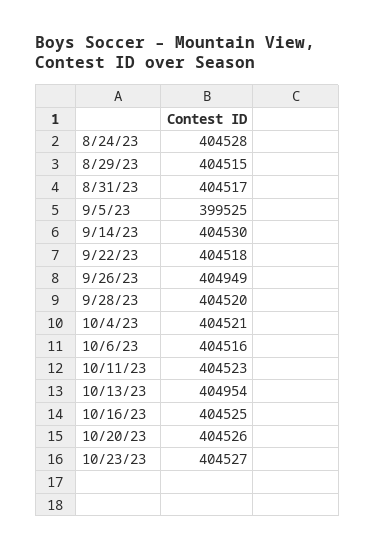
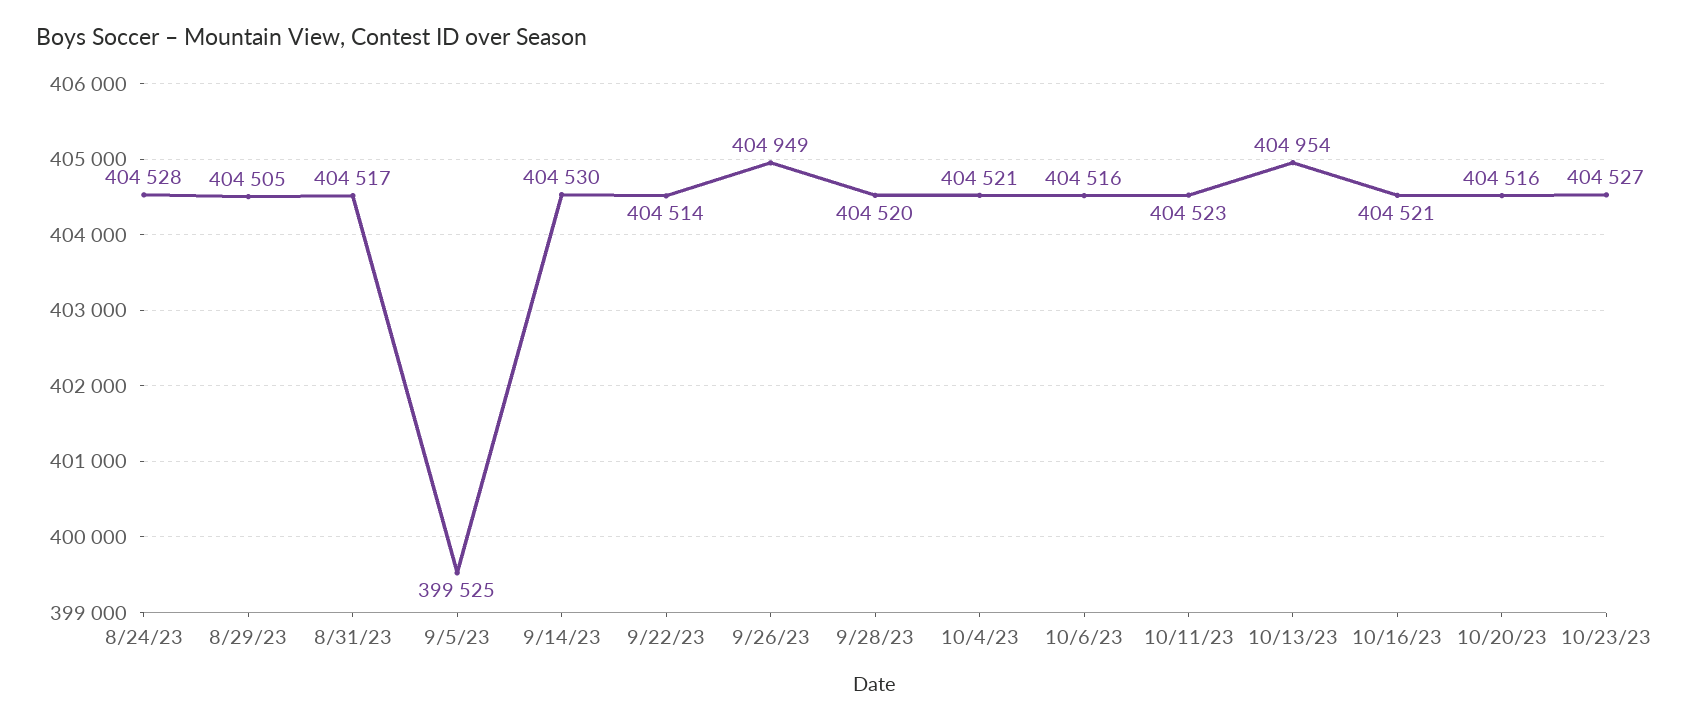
8/29/23: 404515 -> 404505
9/22/23: 404518 -> 404514
10/16/23: 404525 -> 404521
10/20/23: 404526 -> 404516

